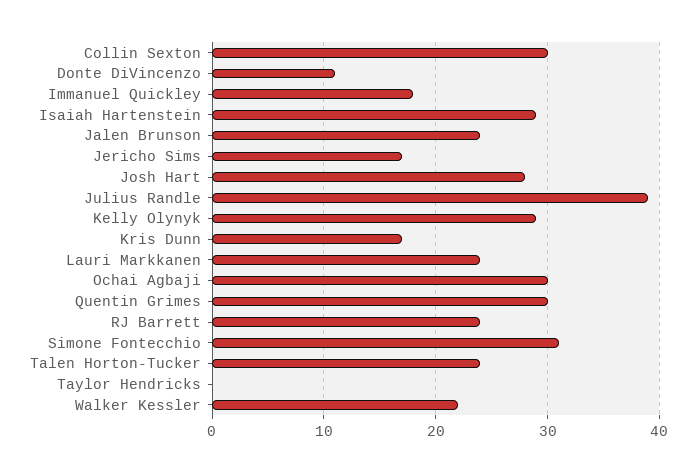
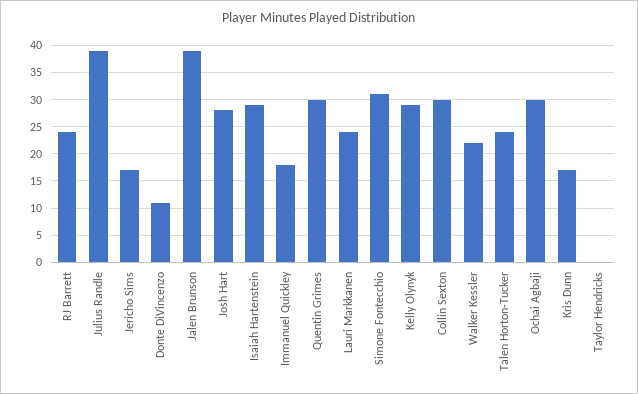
Jalen Brunson: 24 -> 40

